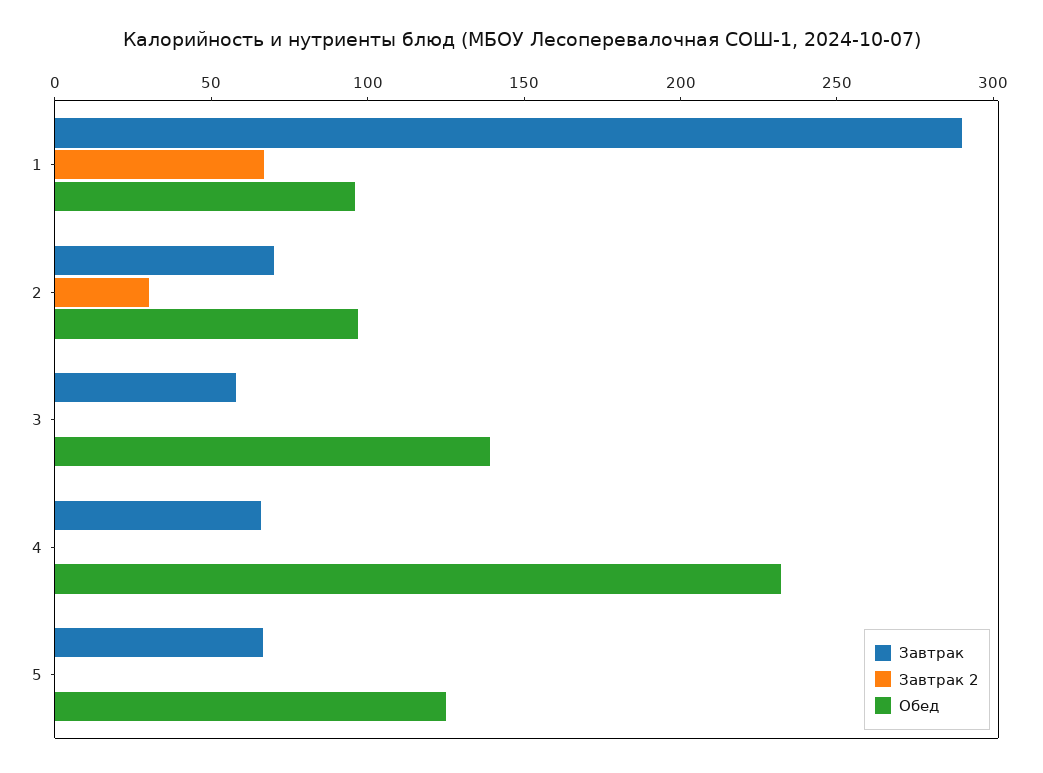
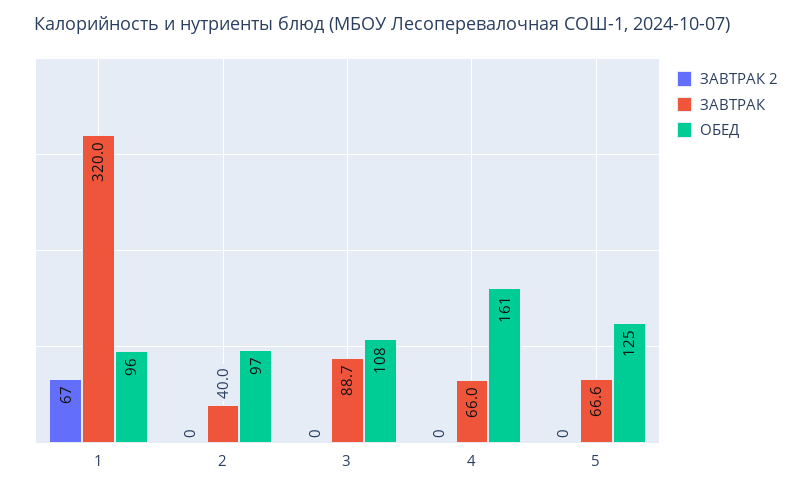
Завтрак, 1: 290 -> 320
Завтрак, 2: 70 -> 40
Завтрак 2, 2: 30 -> 0
Завтрак, 3: 60 -> 88.7
Обед, 3: 140 -> 108
Обед, 4: 230 -> 161

